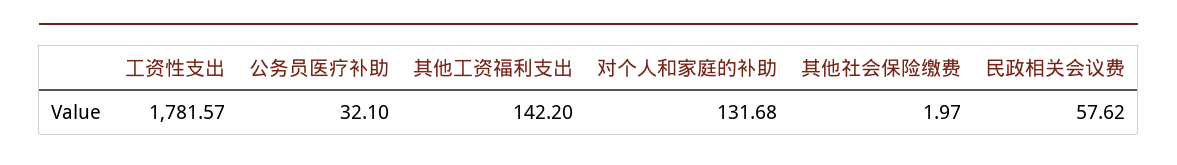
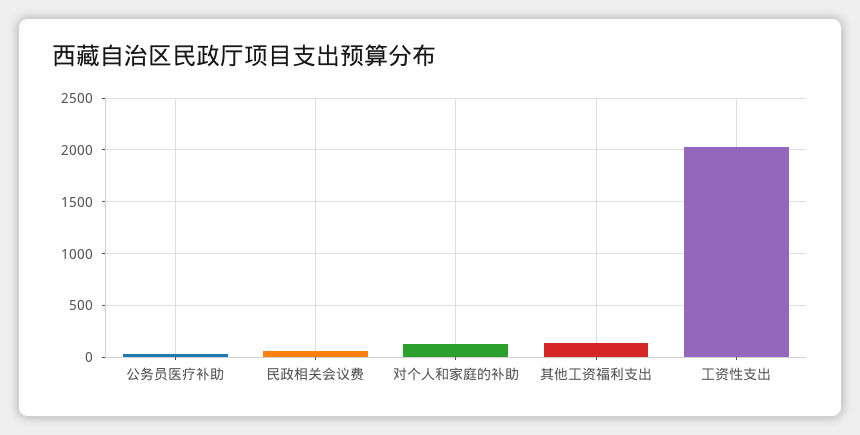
工资性支出: 1781.57 -> 2000
其他社会保险缴费: 1.97 -> none

